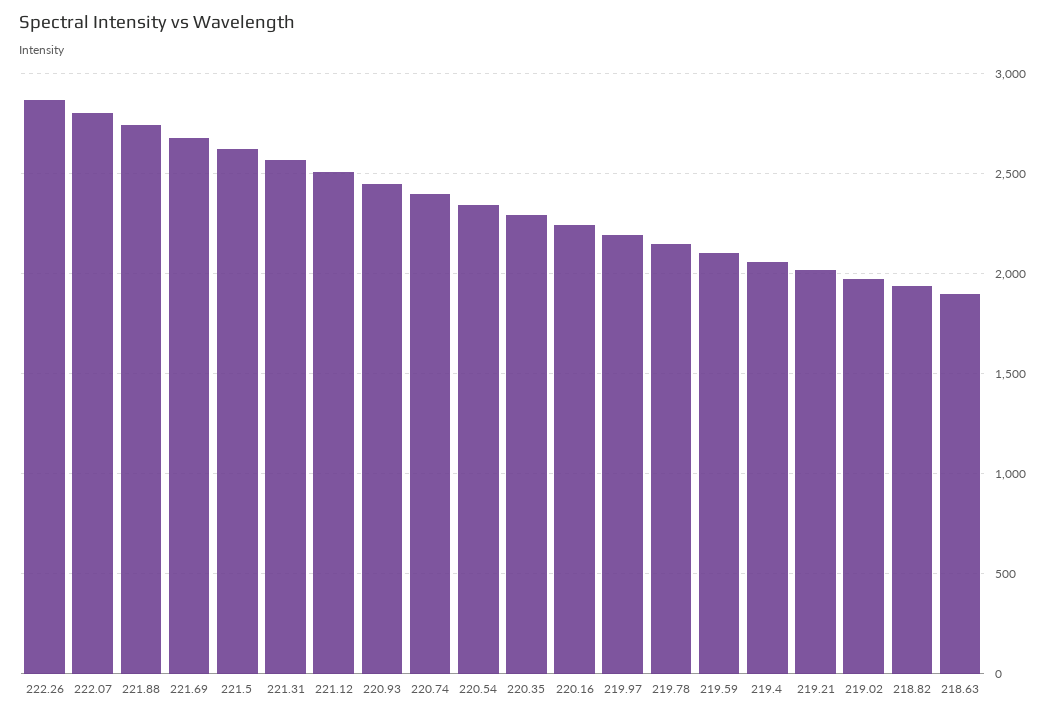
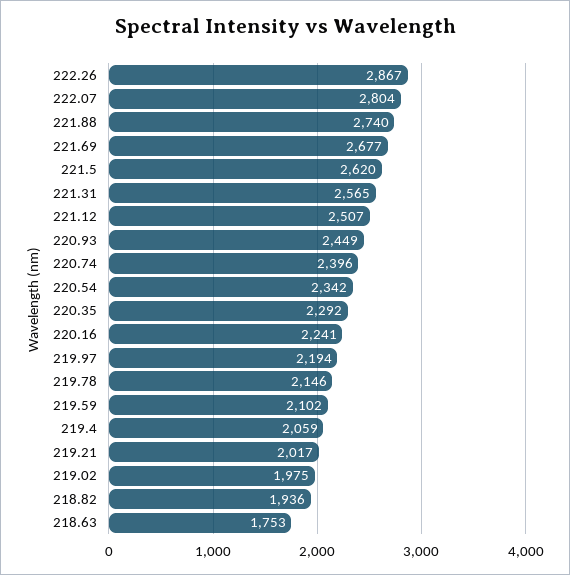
218.63: 1900 -> 1753

